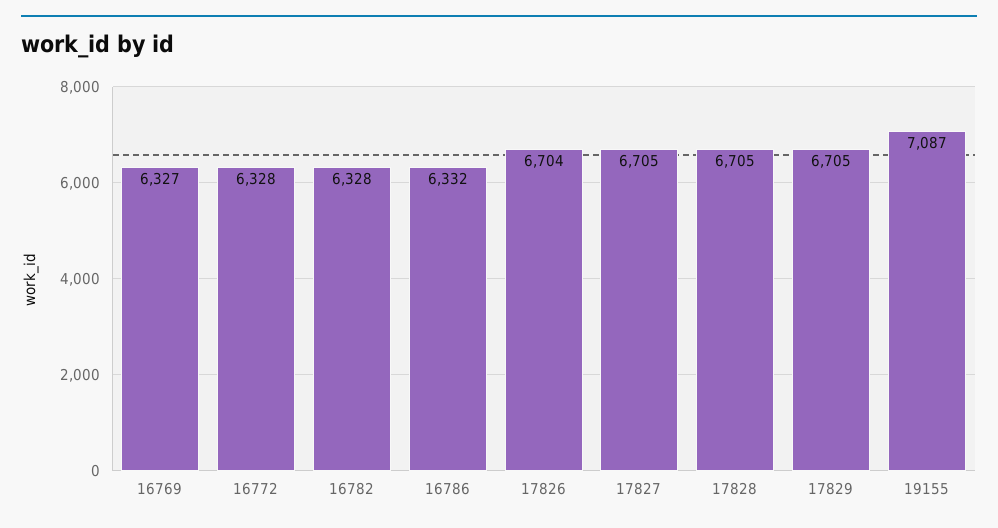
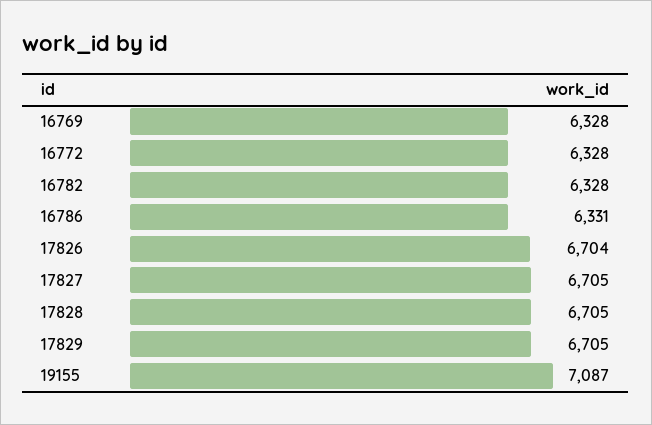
16769: 6327 -> 6328
16786: 6332 -> 6331

